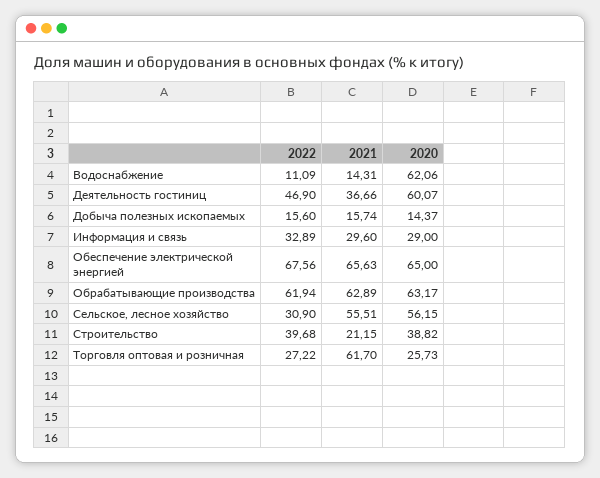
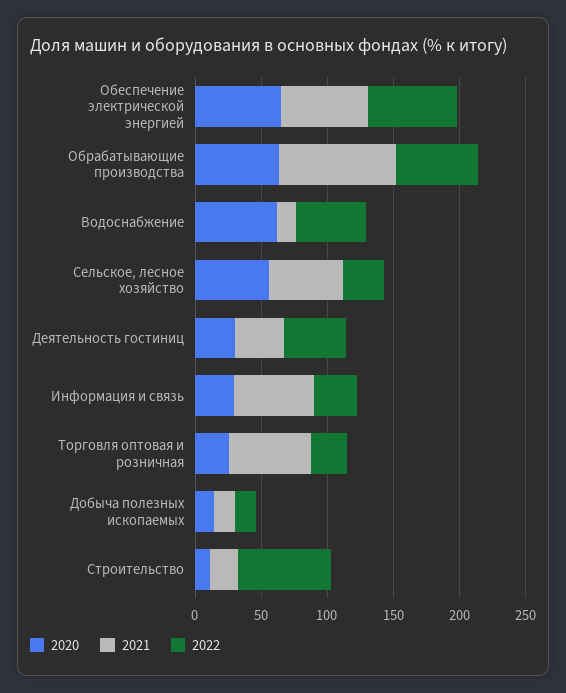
2022, Водоснабжение: 11.09 -> 50
2020, Деятельность гостиниц: 60.07 -> 30
2021, Информация и связь: 29.6 -> 60
2021, Обрабатывающие производства: 62.89 -> 90
2022, Строительство: 39.68 -> 70
2020, Строительство: 38.82 -> 10

